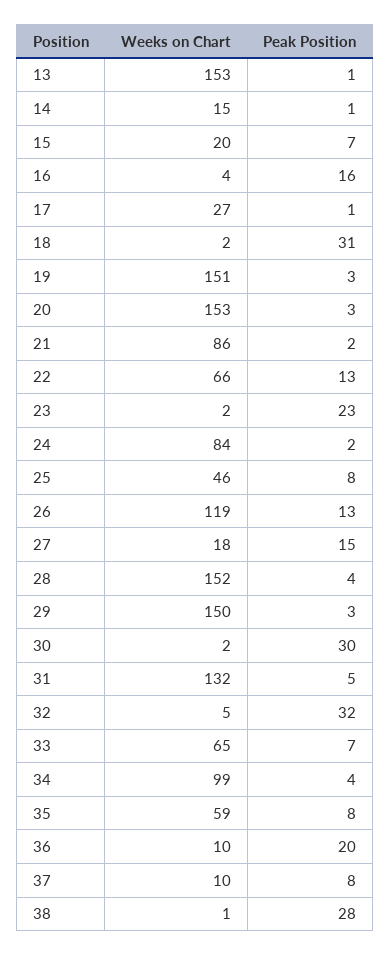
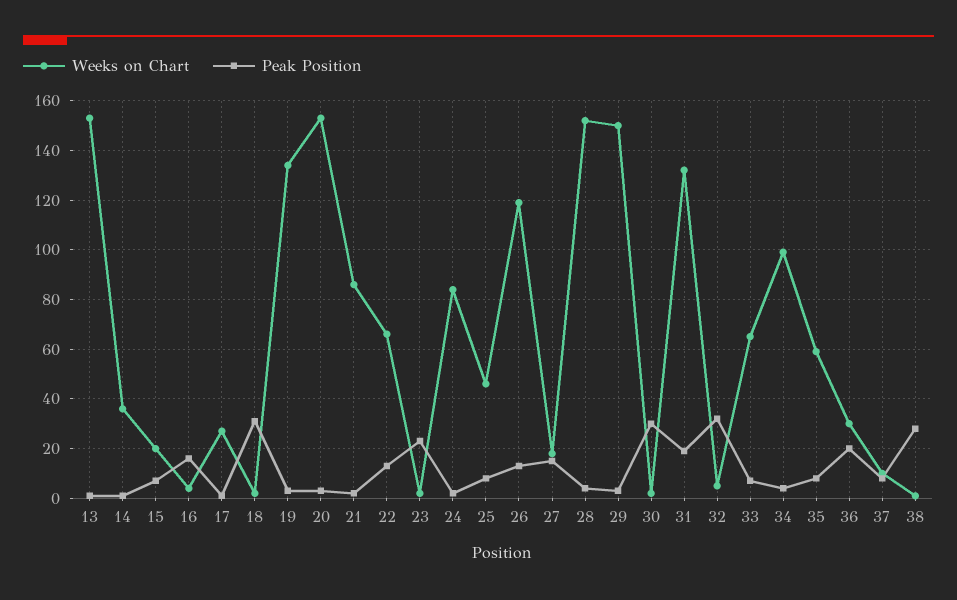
Weeks on Chart, 14: 15 -> 35
Weeks on Chart, 19: 151 -> 135
Peak Position, 31: 5 -> 20
Weeks on Chart, 36: 10 -> 30

